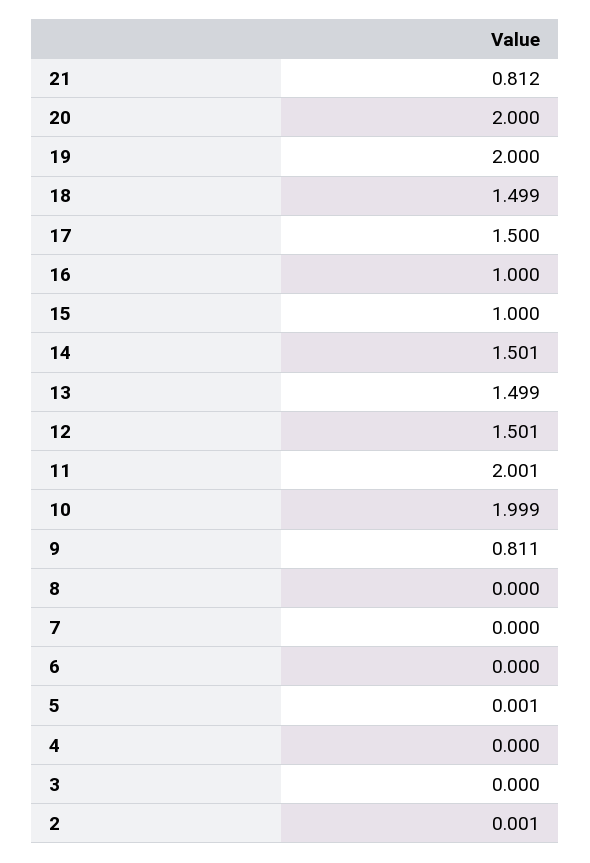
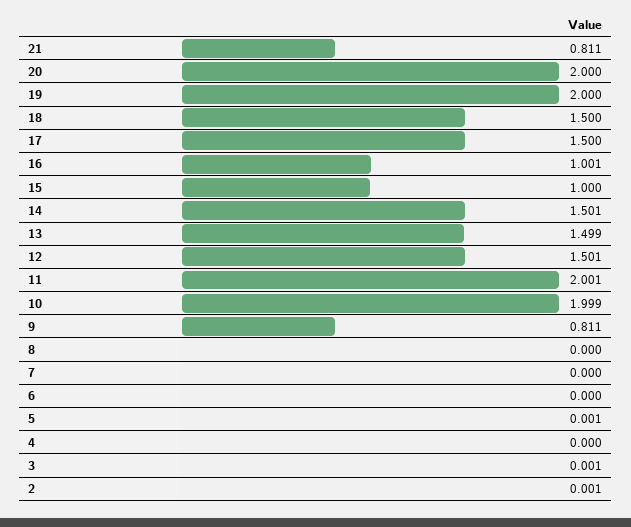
21: 0.812 -> 0.811
18: 1.499 -> 1.5
16: 1 -> 1.001
3: 0 -> 0.001

